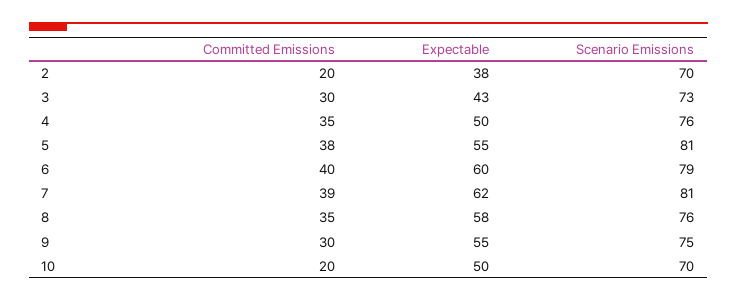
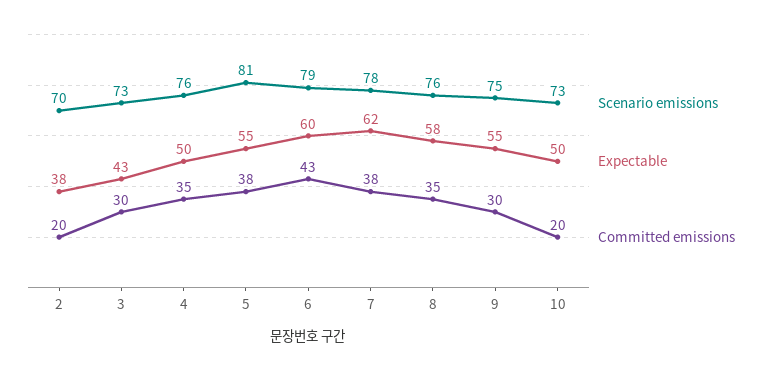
Committed Emissions, 6: 40 -> 43
Committed Emissions, 7: 39 -> 38
Scenario Emissions, 7: 81 -> 78
Scenario Emissions, 10: 70 -> 73

